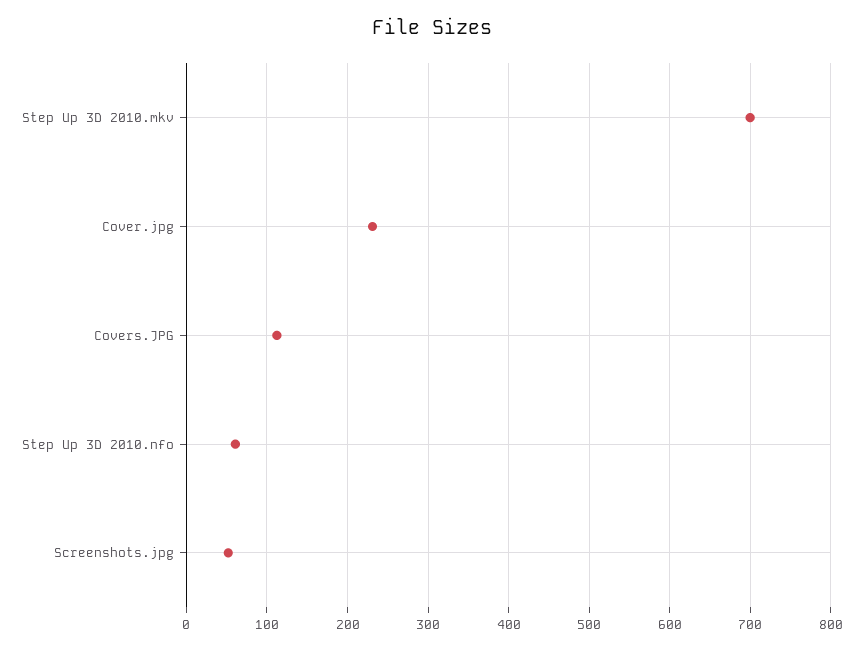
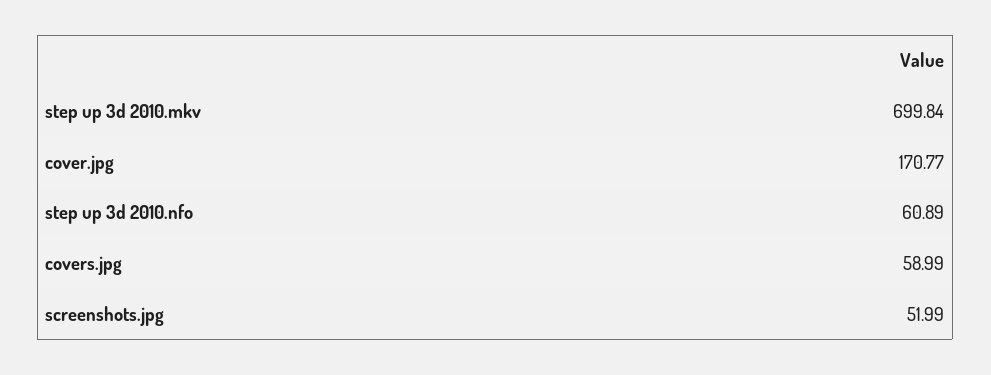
Cover.jpg: 230 -> 170.77
Covers.JPG: 110 -> 58.99

